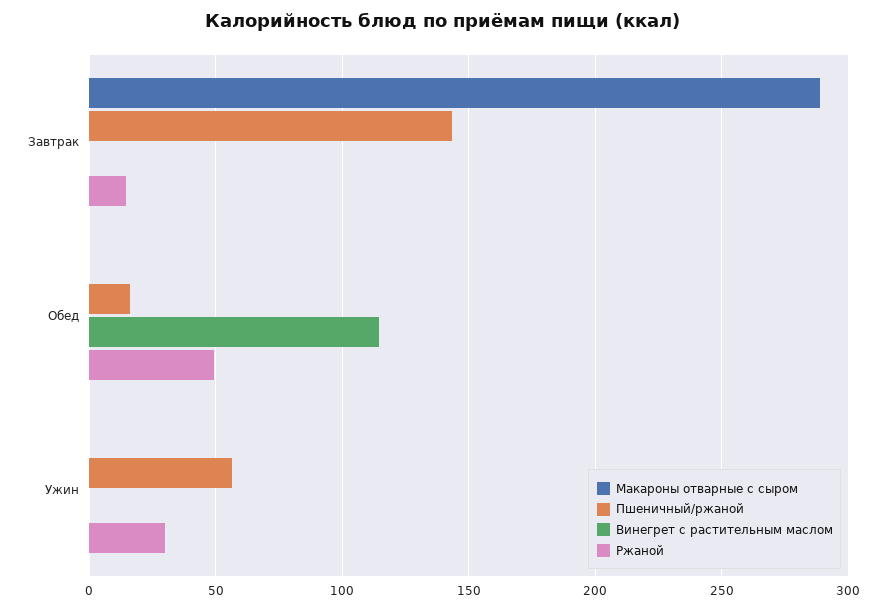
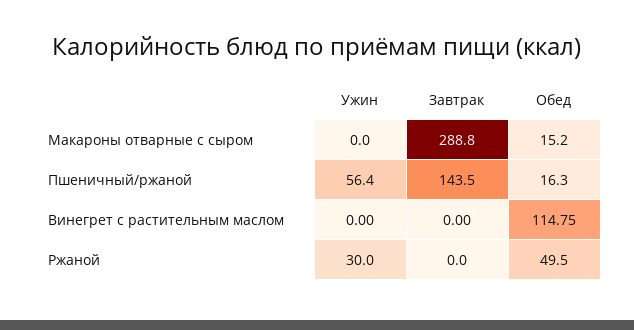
Ржаной, Завтрак: 15 -> 0
Макароны отварные с сыром, Обед: 0 -> 15.2

